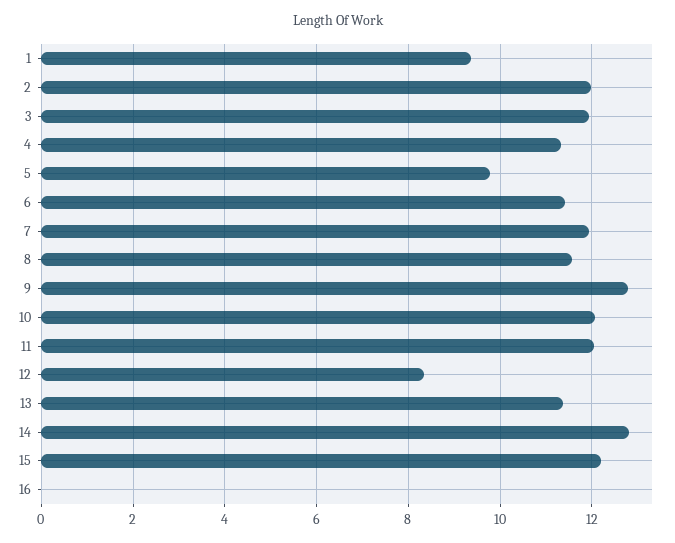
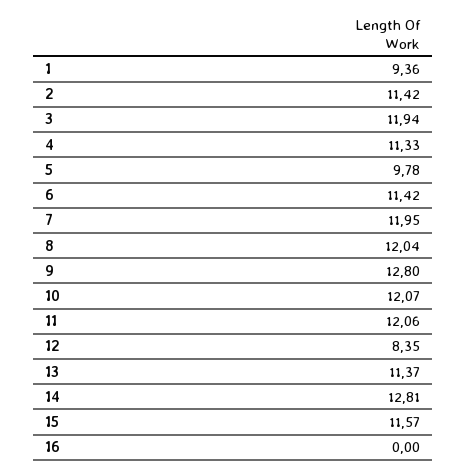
2: 12 -> 11.42
8: 11.6 -> 12.04
15: 12.2 -> 11.57

